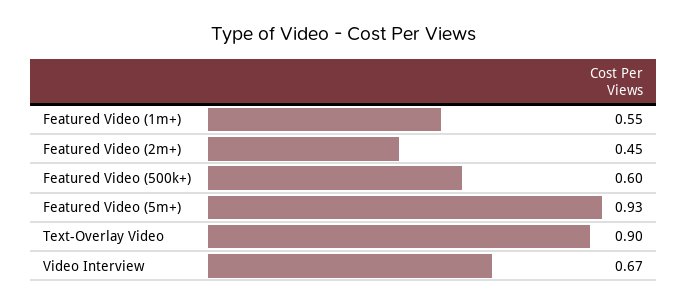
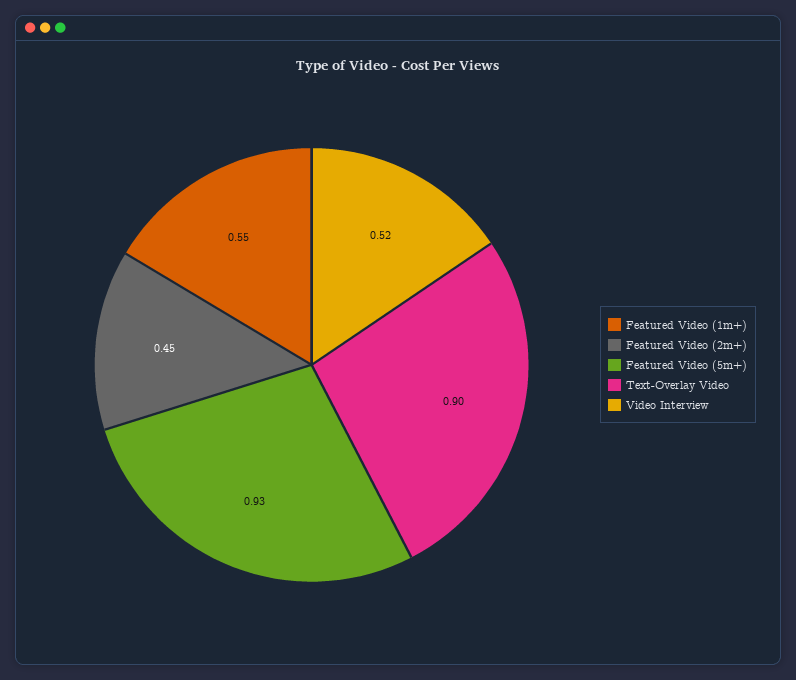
Featured Video (500k+): 0.6 -> none
Video Interview: 0.67 -> 0.52

